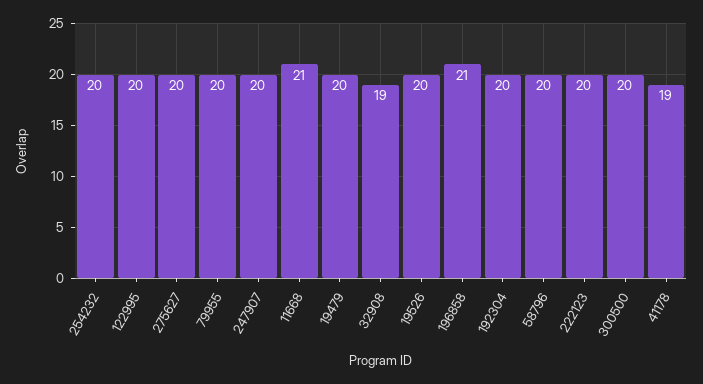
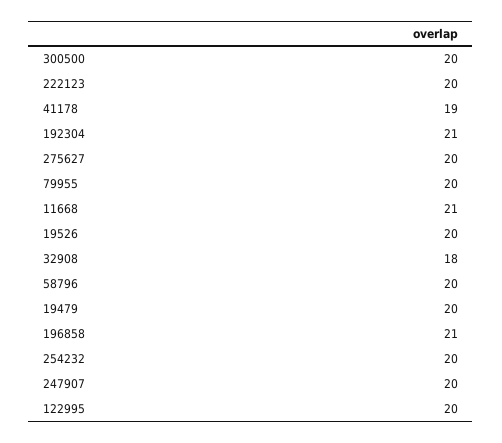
32908: 19 -> 18
192304: 20 -> 21

